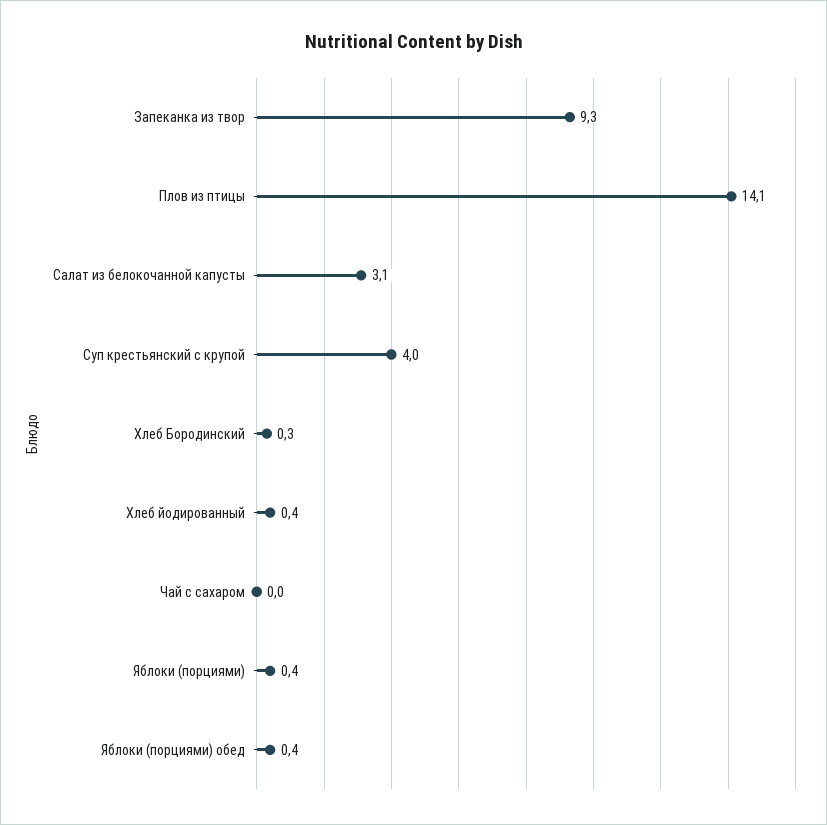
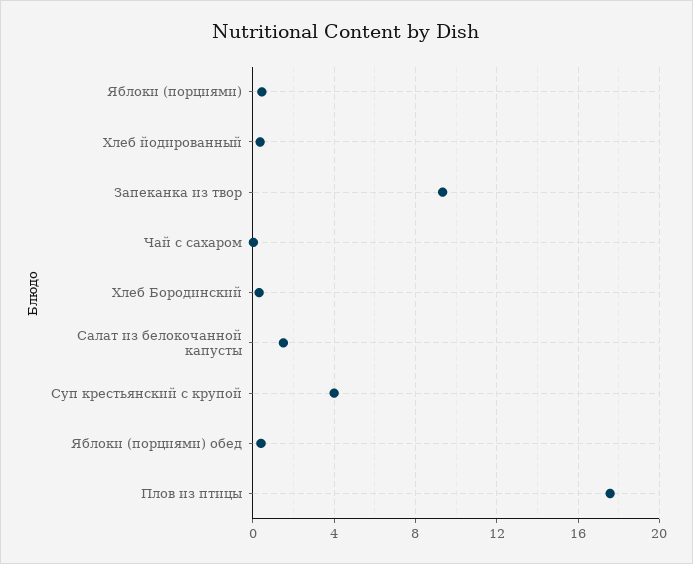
Плов из птицы: 14.1 -> 17.5
Салат из белокочанной капусты: 3.1 -> 1.5

